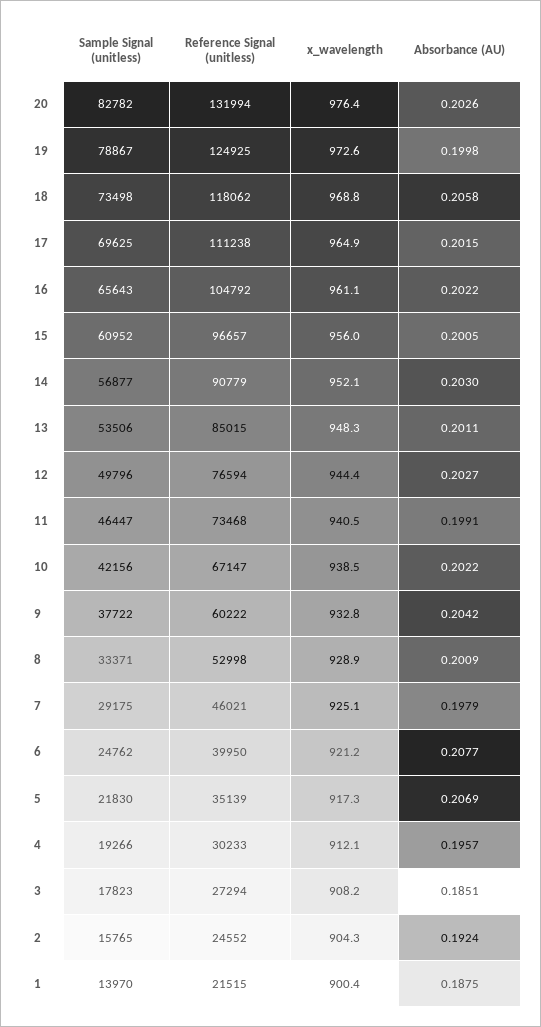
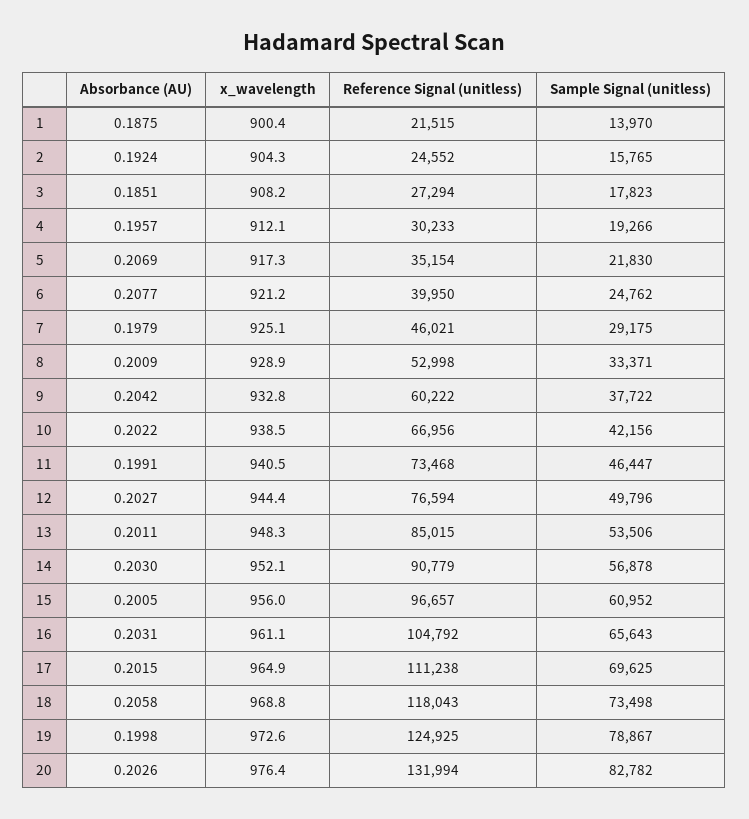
Reference Signal (unitless), 18: 118062 -> 118043
Absorbance (AU), 16: 0.2022 -> 0.2031
Sample Signal (unitless), 14: 56877 -> 56878
Reference Signal (unitless), 10: 67147 -> 66956
Reference Signal (unitless), 5: 35139 -> 35154

